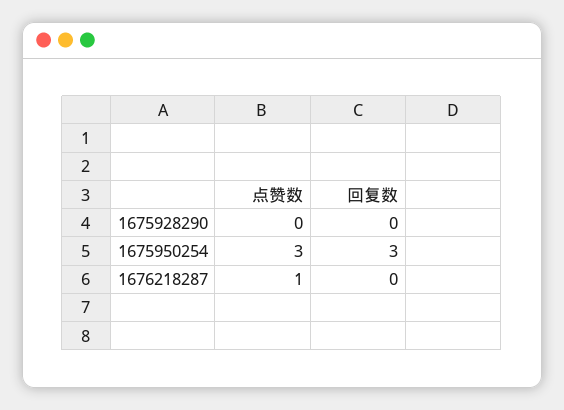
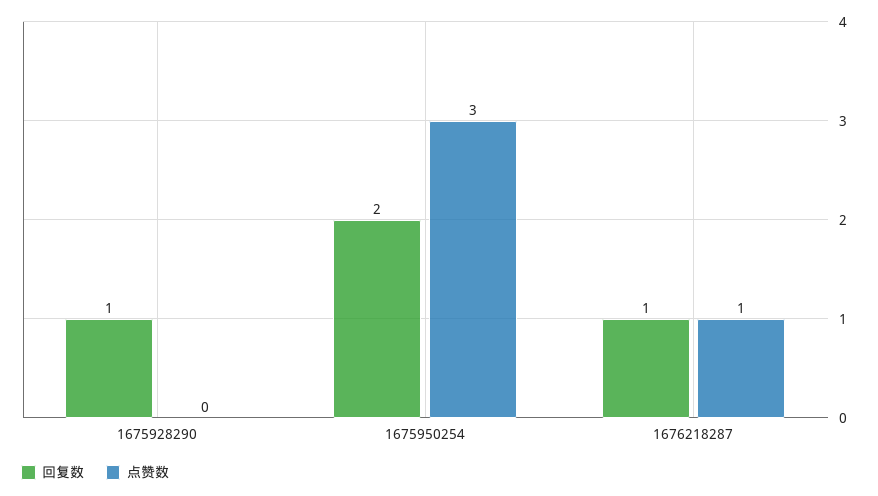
回复数, 1675928290: 0 -> 1
回复数, 1675950254: 3 -> 2
回复数, 1676218287: 0 -> 1

